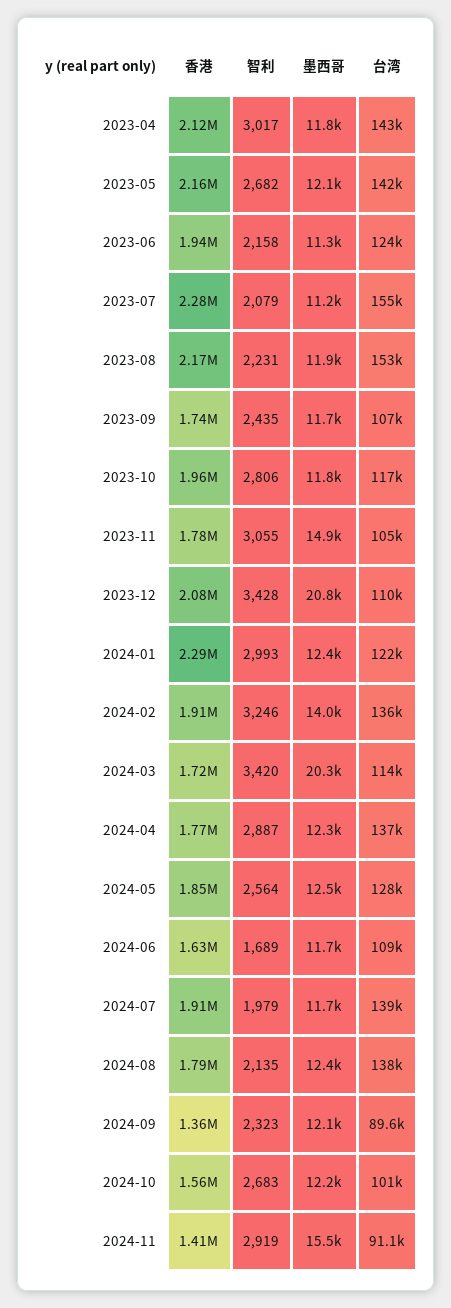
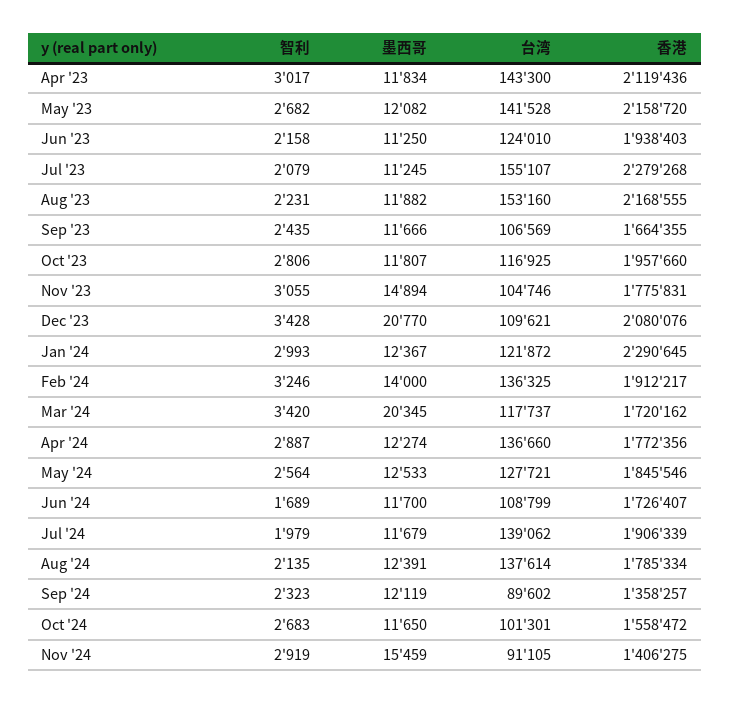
香港, 2023-09: 1740000 -> 1664355
台湾, 2024-03: 114000 -> 117737
香港, 2024-06: 1630000 -> 1726407
墨西哥, 2024-10: 12200 -> 11650

